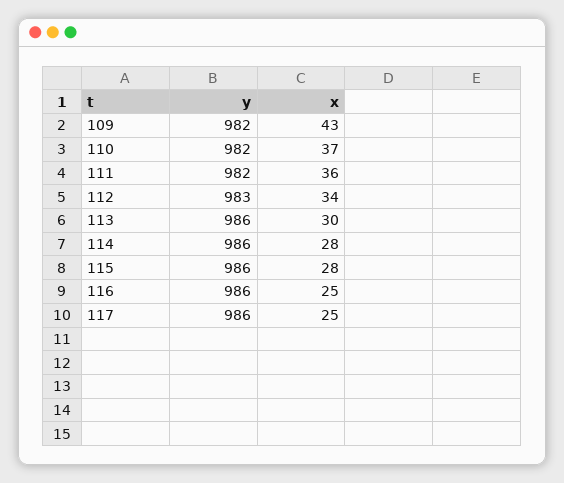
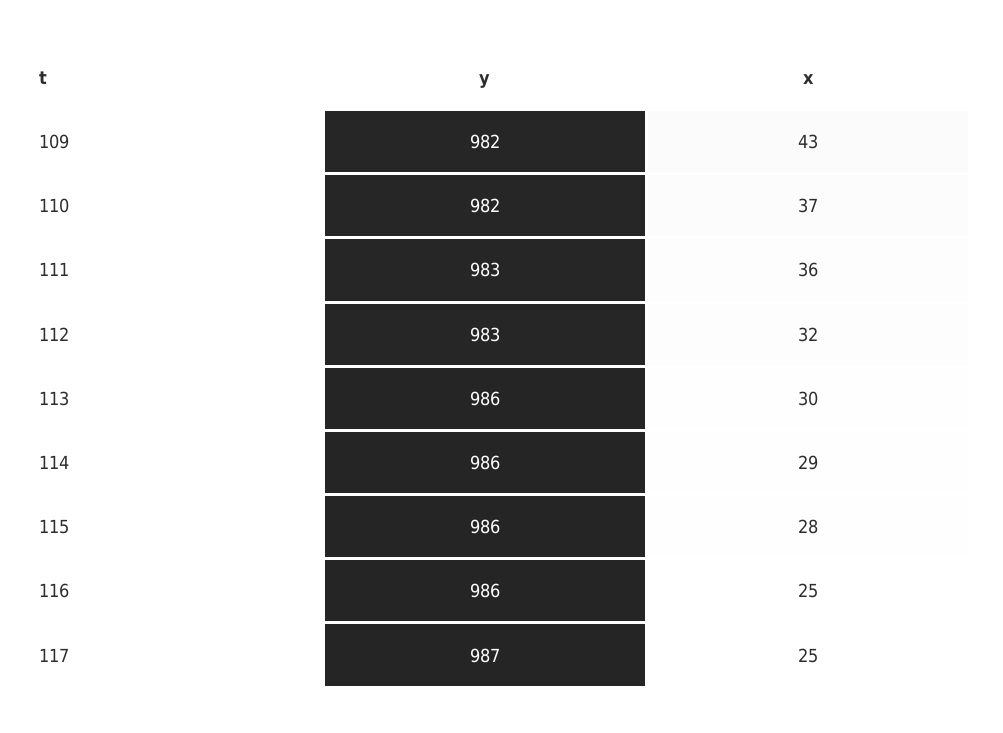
y, 111: 982 -> 983
x, 112: 34 -> 32
x, 114: 28 -> 29
y, 117: 986 -> 987

